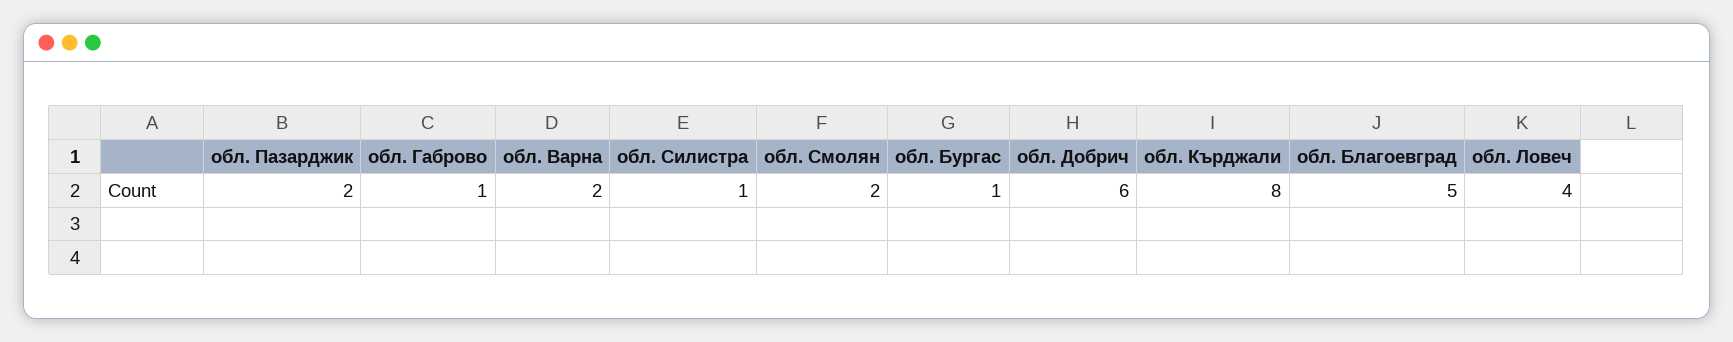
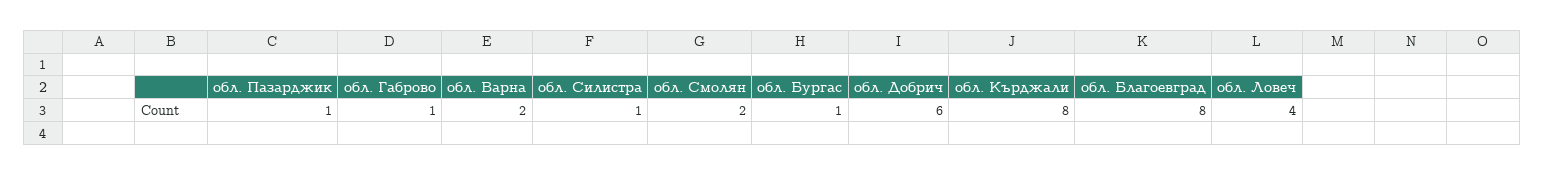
обл. Пазарджик: 2 -> 1
обл. Благоевград: 5 -> 8

